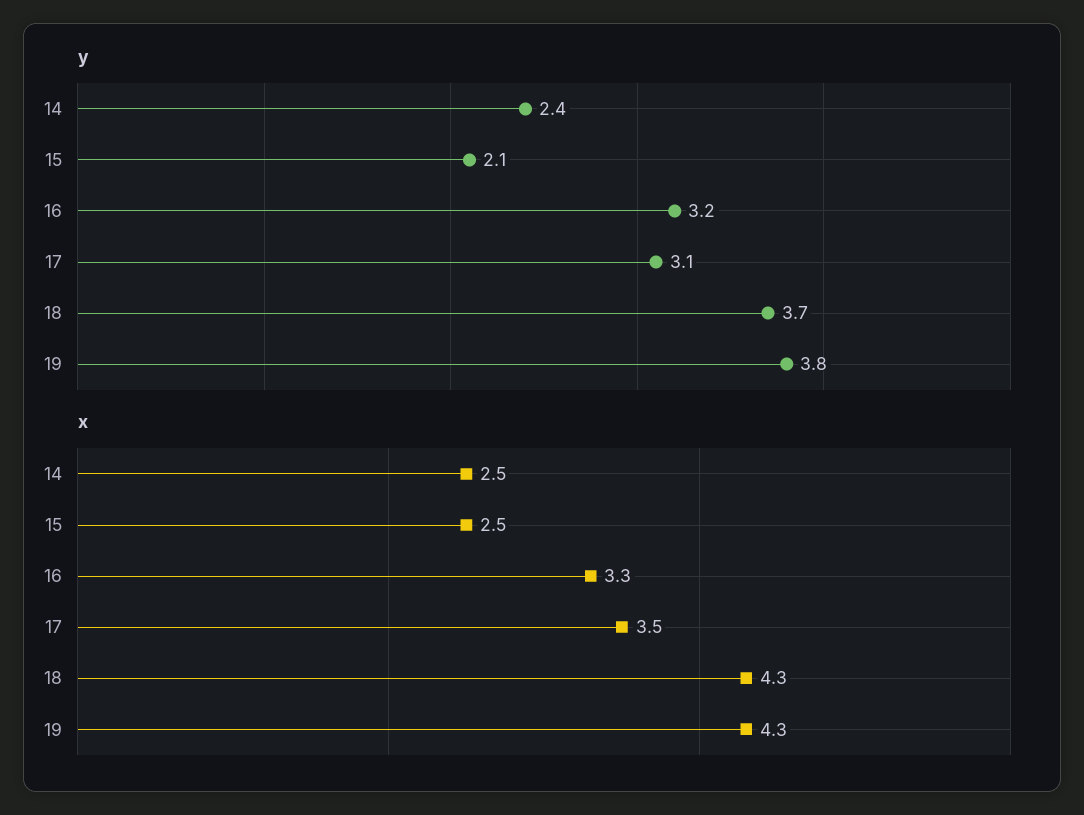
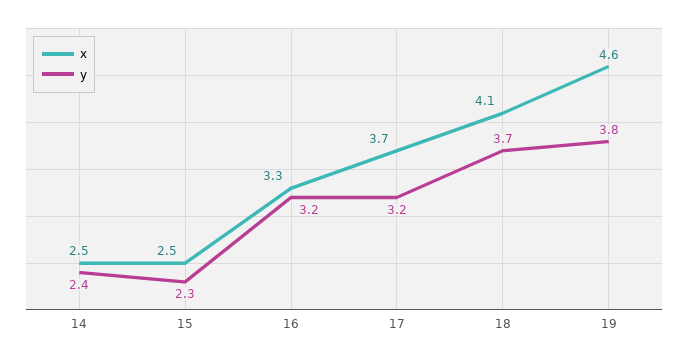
y, 15: 2.1 -> 2.3
y, 17: 3.1 -> 3.2
x, 17: 3.5 -> 3.7
x, 18: 4.3 -> 4.1
x, 19: 4.3 -> 4.6

